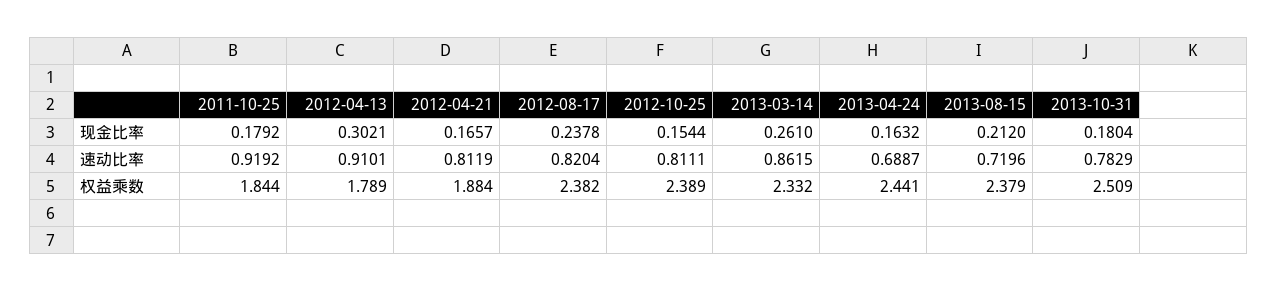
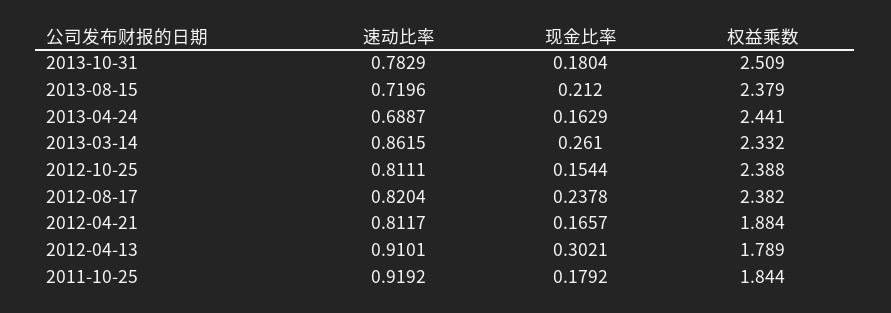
2013-04-24, 现金比率: 0.1632 -> 0.1629
2012-04-21, 速动比率: 0.8119 -> 0.8117
2012-10-25, 权益乘数: 2.389 -> 2.388

